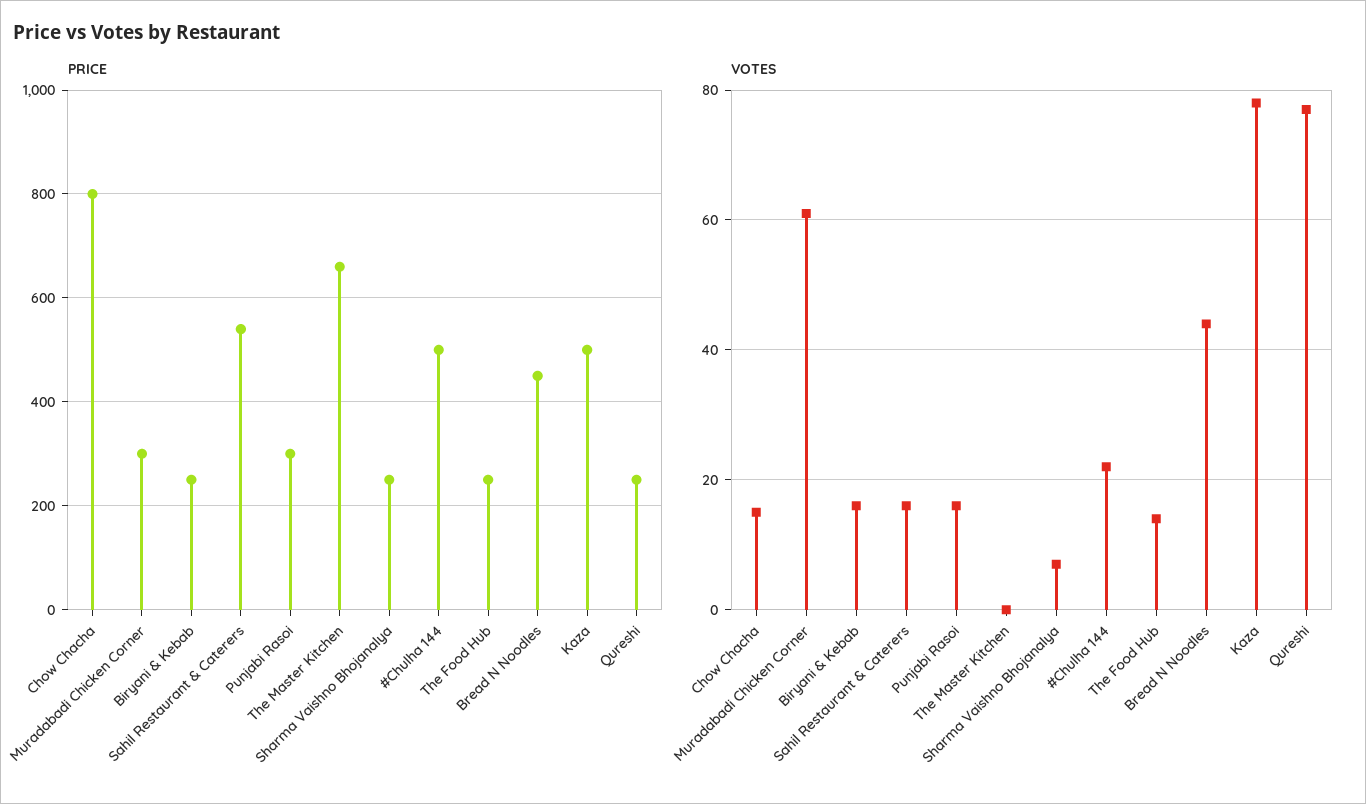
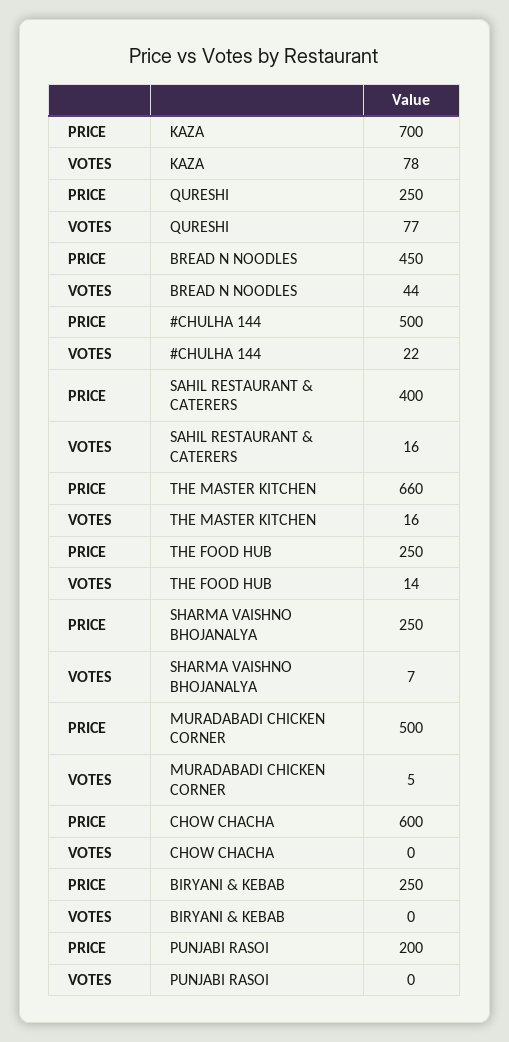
PRICE, Chow Chacha: 800 -> 600
PRICE, Muradabadi Chicken Corner: 300 -> 500
PRICE, Sahil Restaurant & Caterers: 540 -> 400
PRICE, Punjabi Rasoi: 300 -> 200
PRICE, Kaza: 500 -> 700
VOTES, Chow Chacha: 15 -> 0
VOTES, Muradabadi Chicken Corner: 60 -> 5
VOTES, Biryani & Kebab: 15 -> 0
VOTES, Punjabi Rasoi: 15 -> 0
VOTES, The Master Kitchen: 0 -> 16

